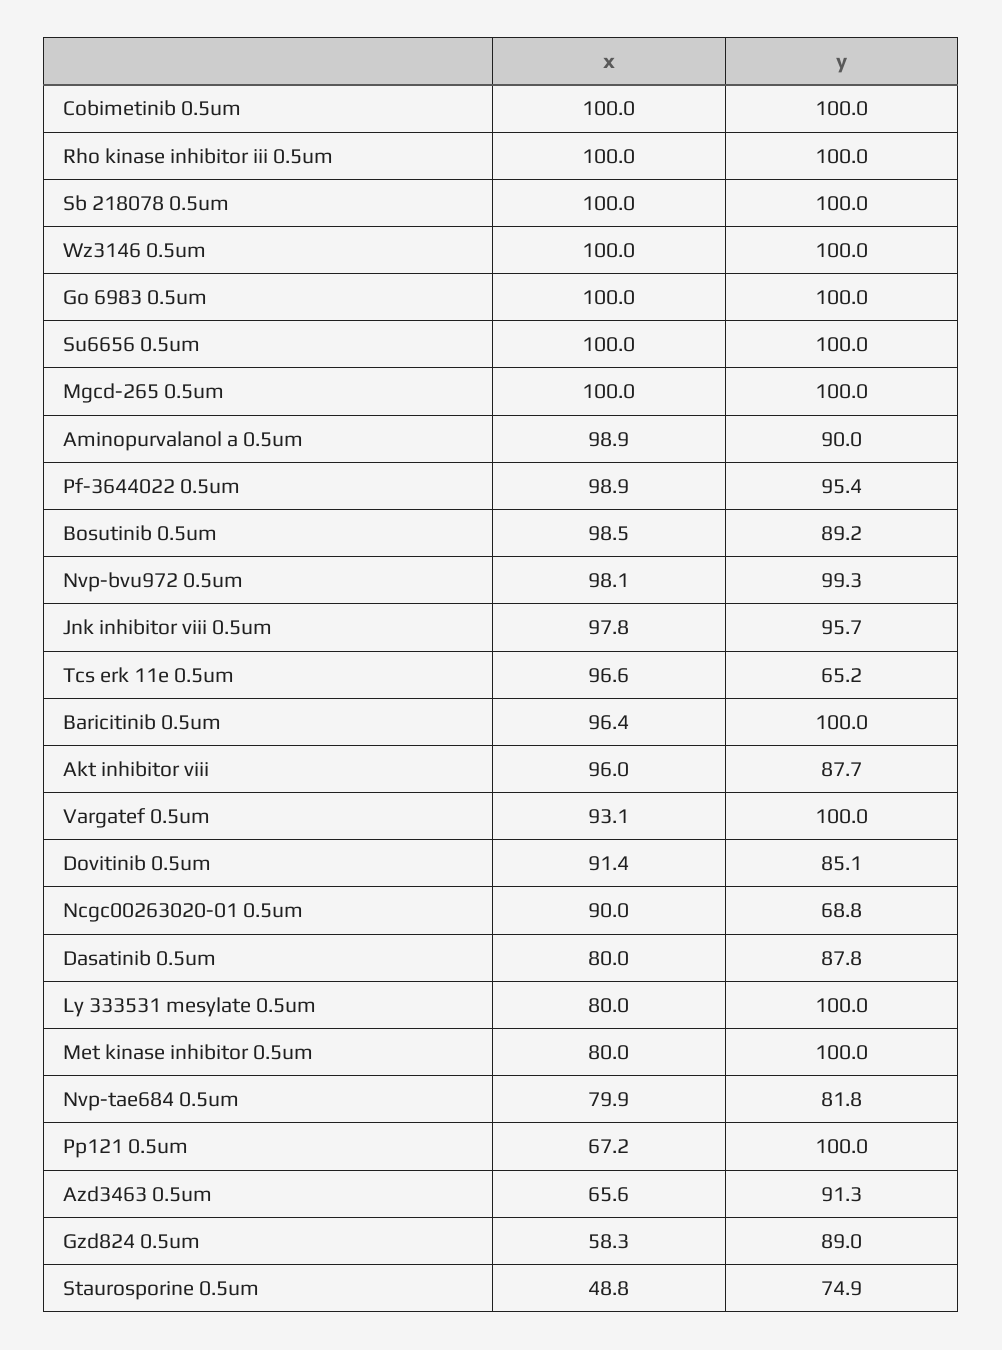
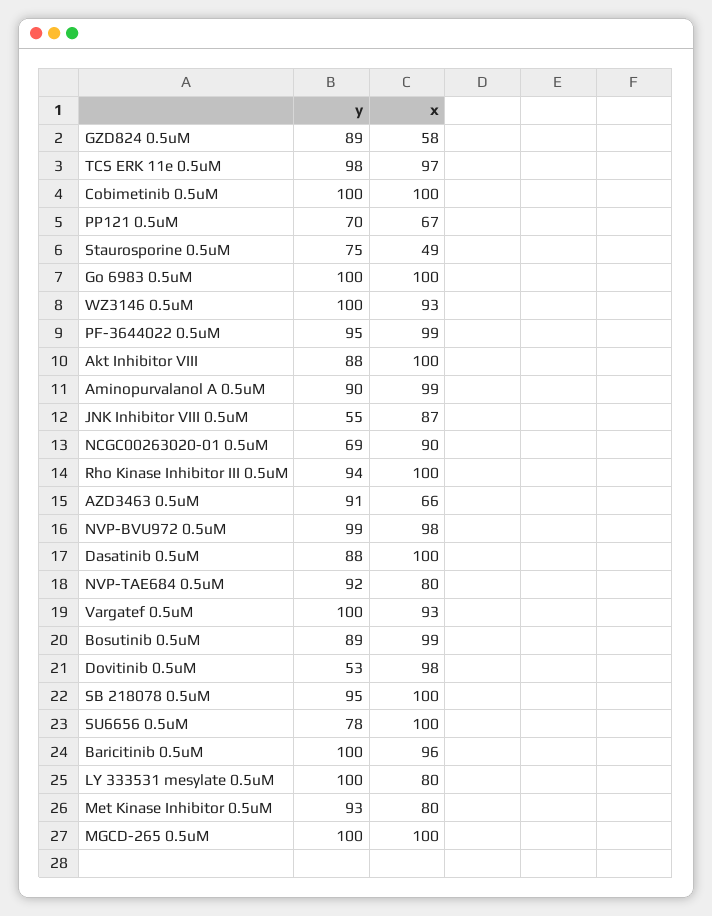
y, Rho kinase inhibitor iii 0.5um: 100 -> 94
y, Sb 218078 0.5um: 100 -> 95
x, Wz3146 0.5um: 100 -> 93
y, Su6656 0.5um: 100 -> 78
x, Jnk inhibitor viii 0.5um: 97.8 -> 87
y, Jnk inhibitor viii 0.5um: 95.7 -> 55
y, Tcs erk 11e 0.5um: 65.2 -> 98
x, Akt inhibitor viii: 96 -> 100
x, Dovitinib 0.5um: 91.4 -> 98
y, Dovitinib 0.5um: 85.1 -> 53
x, Dasatinib 0.5um: 80 -> 100
y, Met kinase inhibitor 0.5um: 100 -> 93
y, Nvp-tae684 0.5um: 81.8 -> 92
y, Pp121 0.5um: 100 -> 70

